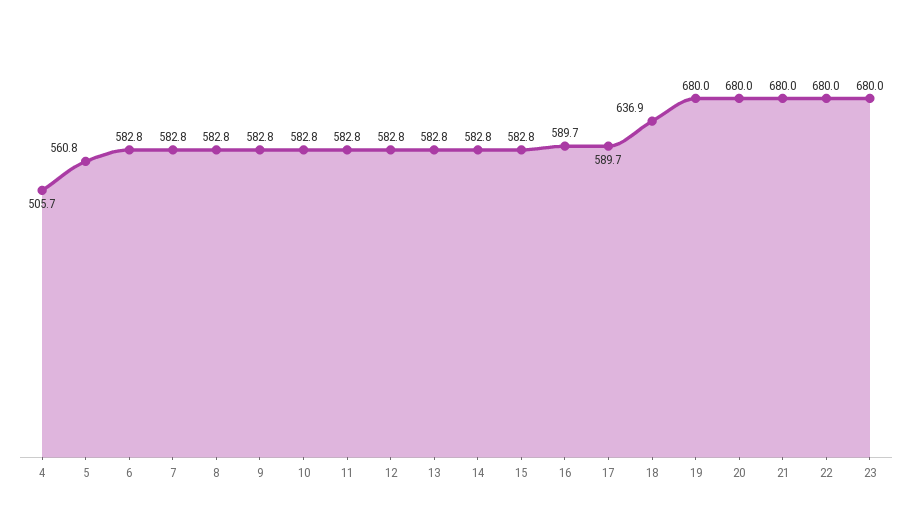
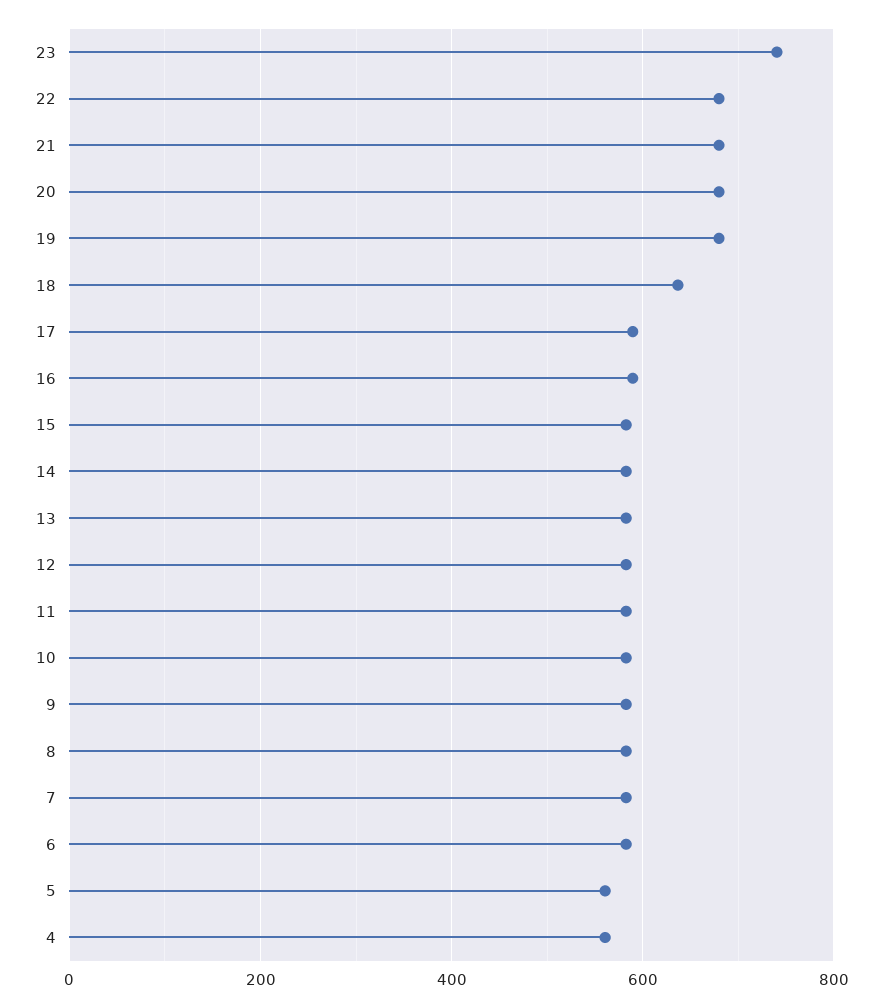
4: 505.7 -> 560
23: 680 -> 740

